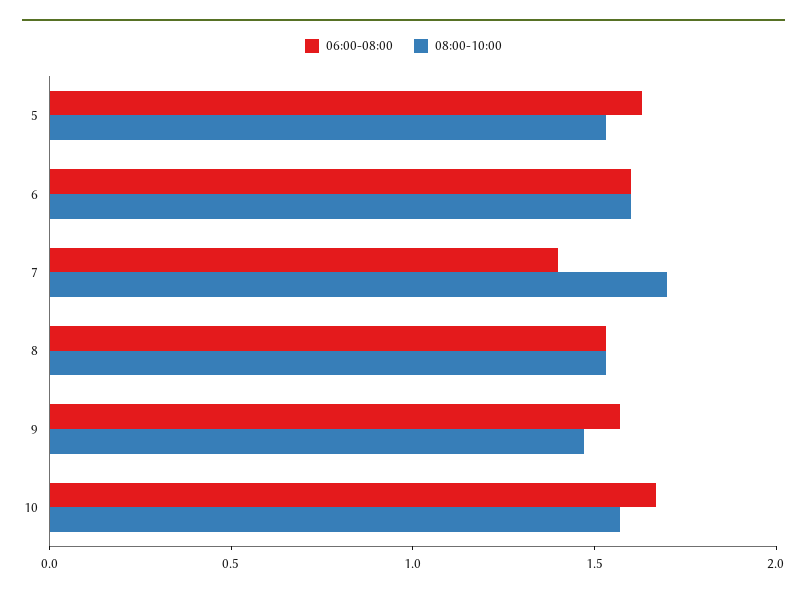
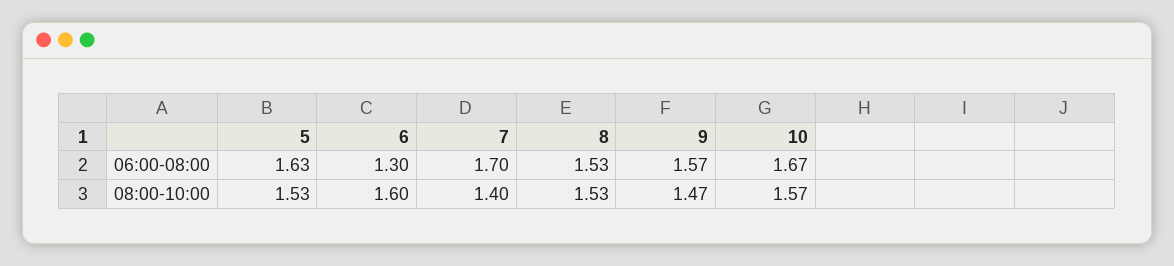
06:00-08:00, 6: 1.6 -> 1.3
06:00-08:00, 7: 1.4 -> 1.7
08:00-10:00, 7: 1.7 -> 1.4

